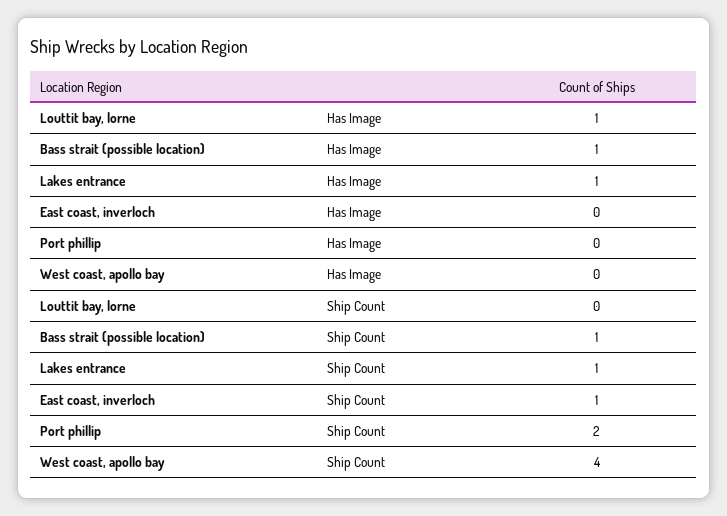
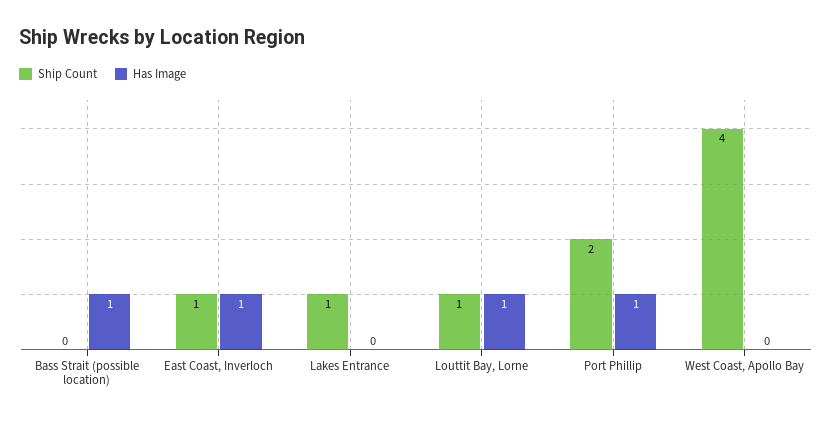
Has Image, Lakes entrance: 1 -> 0
Has Image, East coast, inverloch: 0 -> 1
Has Image, Port phillip: 0 -> 1
Ship Count, Louttit bay, lorne: 0 -> 1
Ship Count, Bass strait (possible location): 1 -> 0

